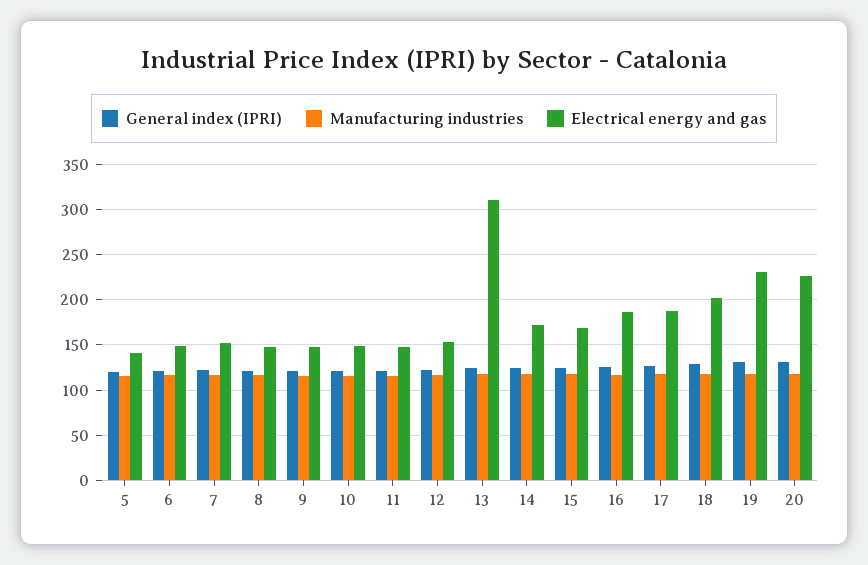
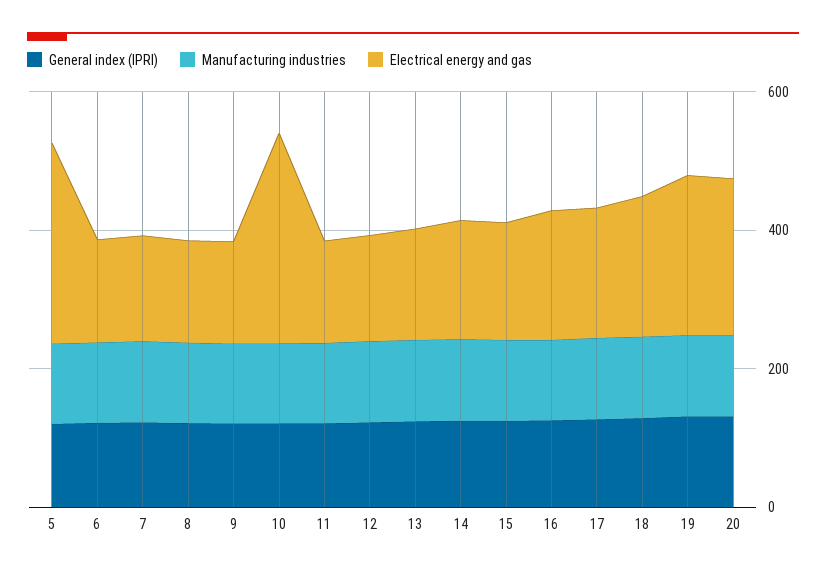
Electrical energy and gas, 5: 140 -> 300
Electrical energy and gas, 10: 150 -> 300
Electrical energy and gas, 13: 310 -> 150

